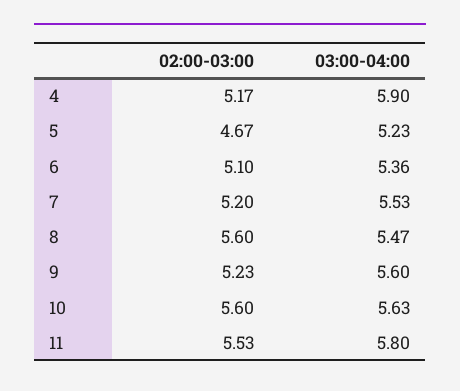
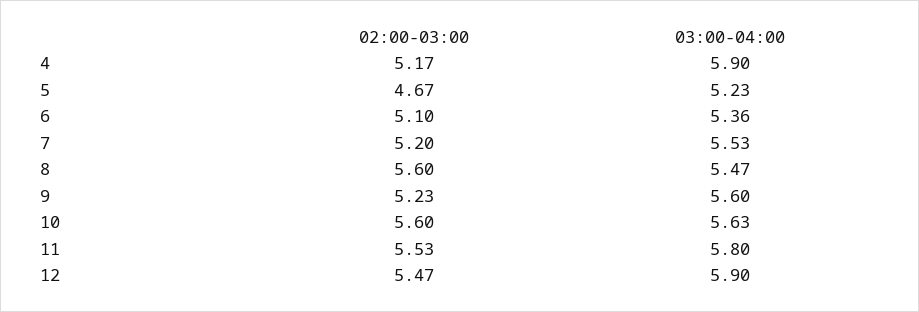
02:00-03:00, 12: none -> 5.47
03:00-04:00, 12: none -> 5.9

